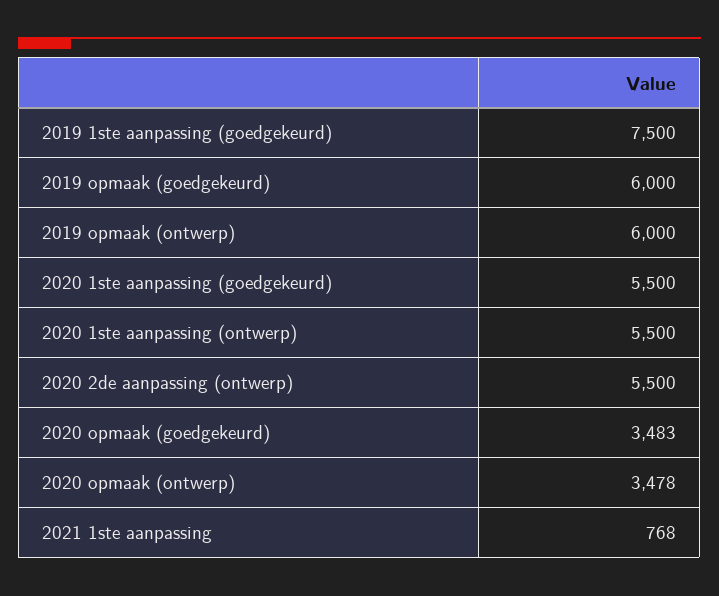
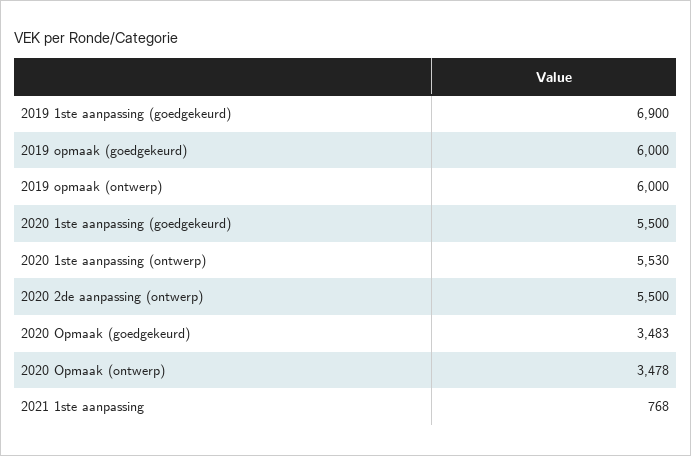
2019 1ste aanpassing (goedgekeurd): 7500 -> 6900
2020 1ste aanpassing (ontwerp): 5500 -> 5530

